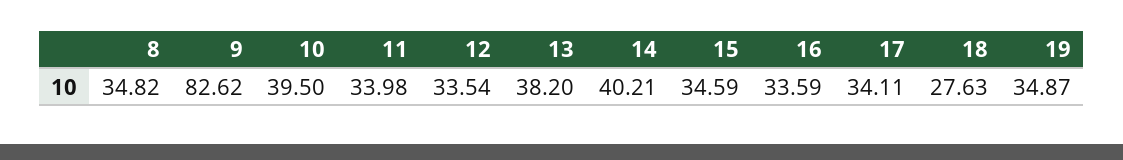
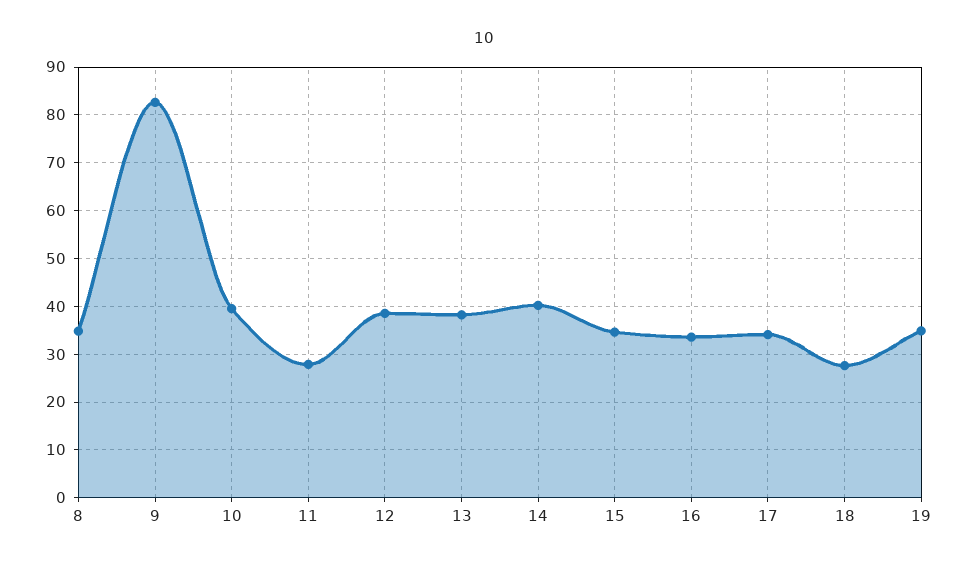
11: 33.98 -> 28
12: 33.54 -> 38

